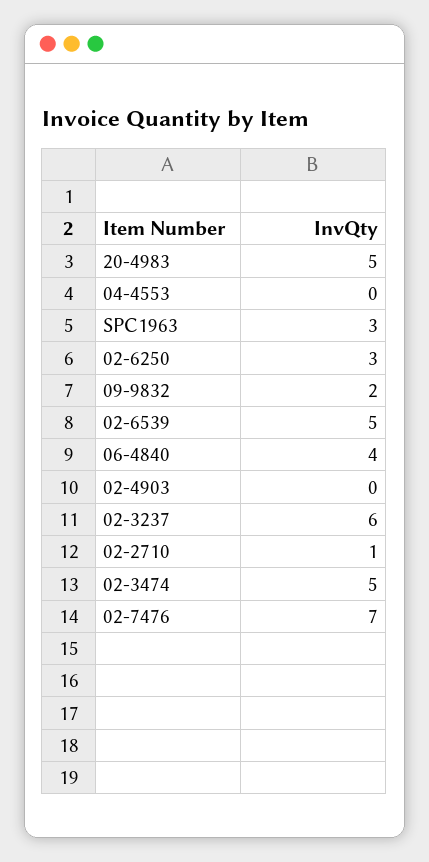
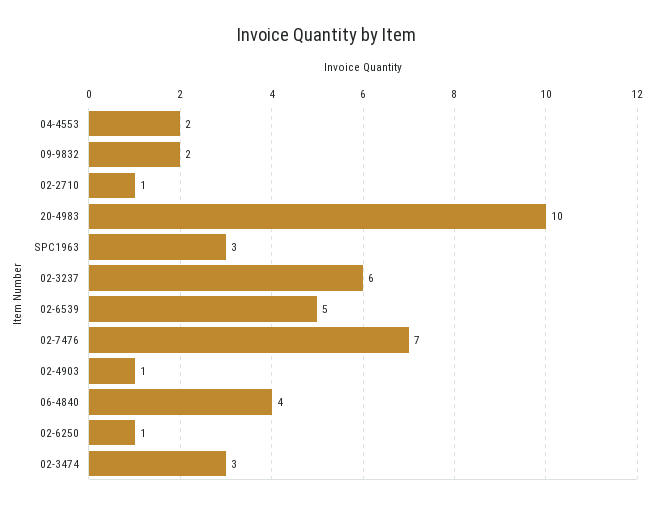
20-4983: 5 -> 10
04-4553: 0 -> 2
02-6250: 3 -> 1
02-4903: 0 -> 1
02-3474: 5 -> 3

